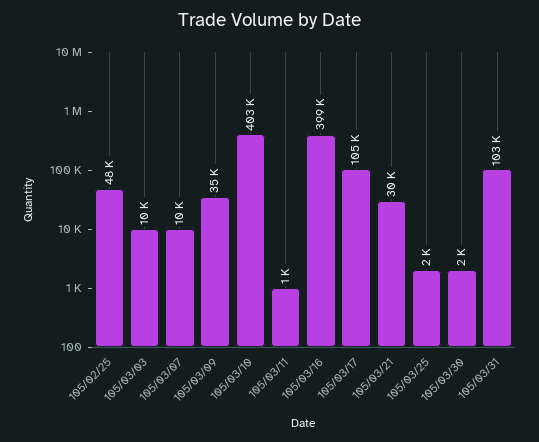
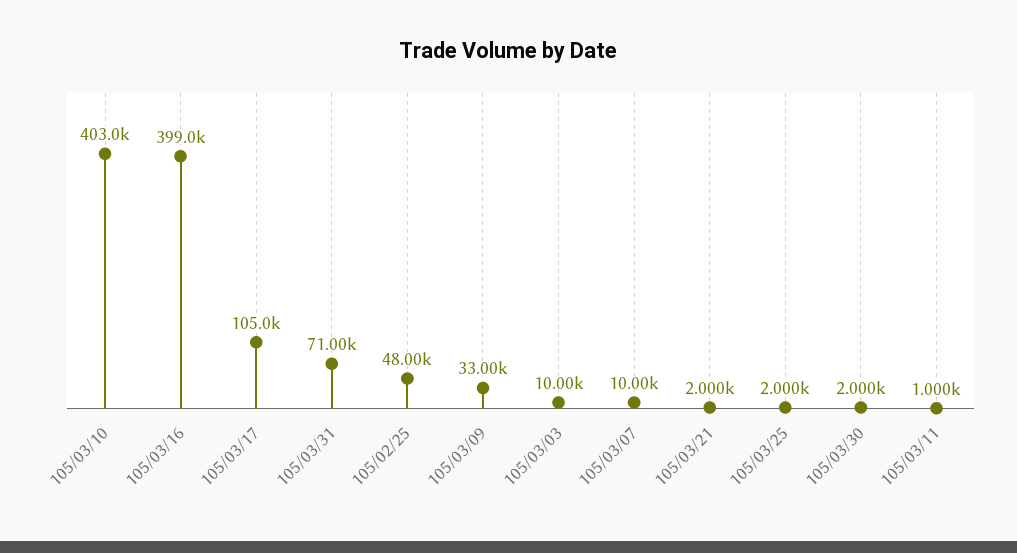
105/03/09: 35000 -> 33000
105/03/21: 30000 -> 2000
105/03/31: 103000 -> 71000

